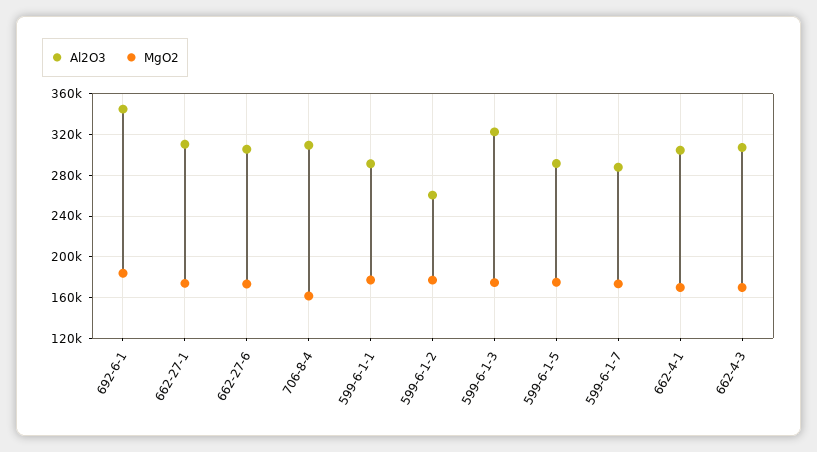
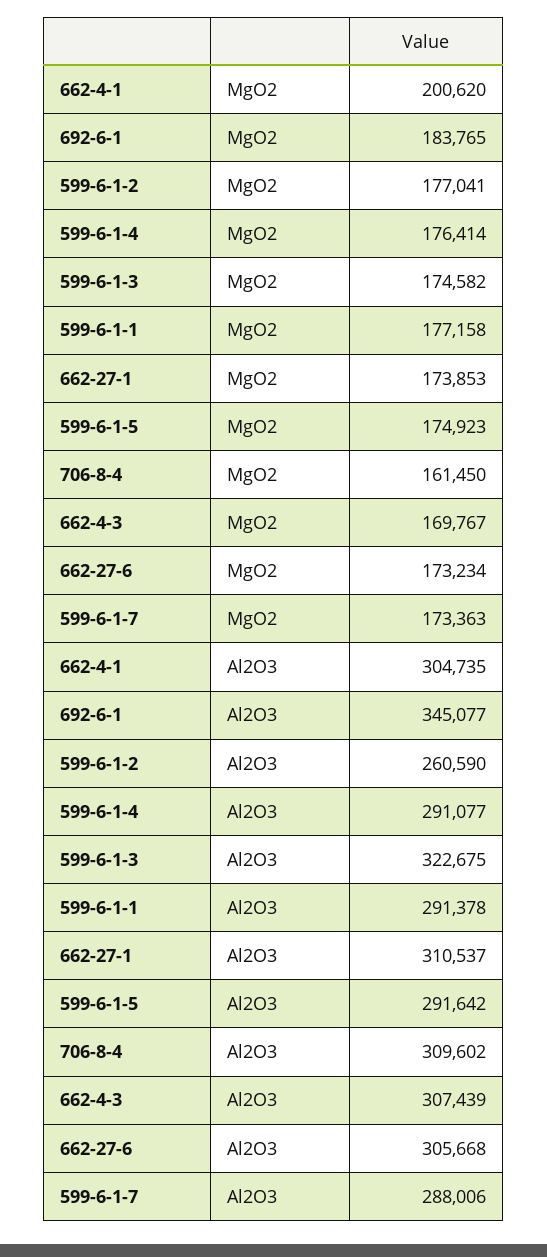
MgO2, 662-4-1: 170000 -> 200620
MgO2, 599-6-1-4: none -> 176414
Al2O3, 599-6-1-4: none -> 291077

